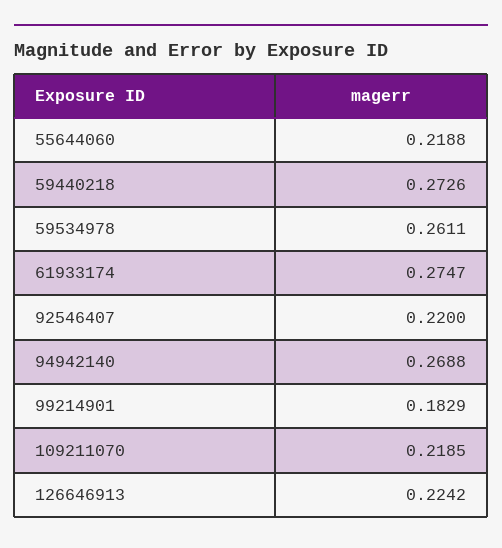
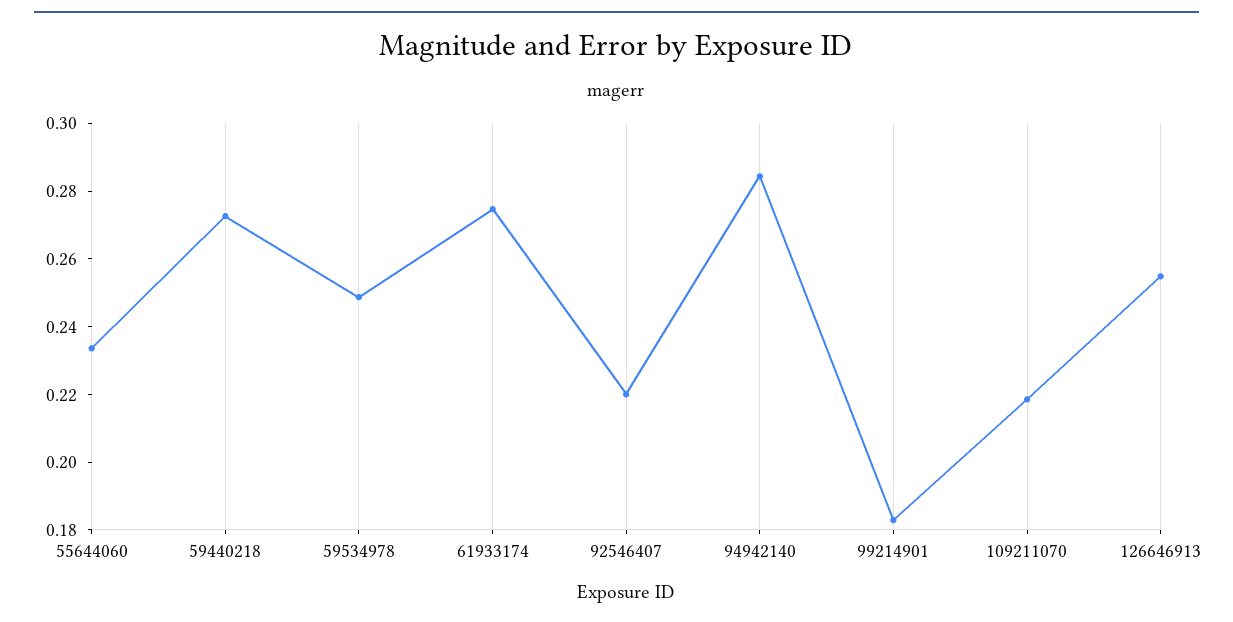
55644060: 0.2188 -> 0.235
59534978: 0.2611 -> 0.25
94942140: 0.2688 -> 0.285
126646913: 0.2242 -> 0.255

